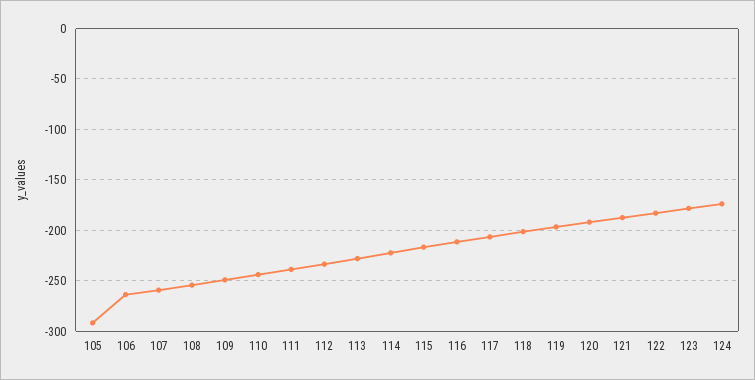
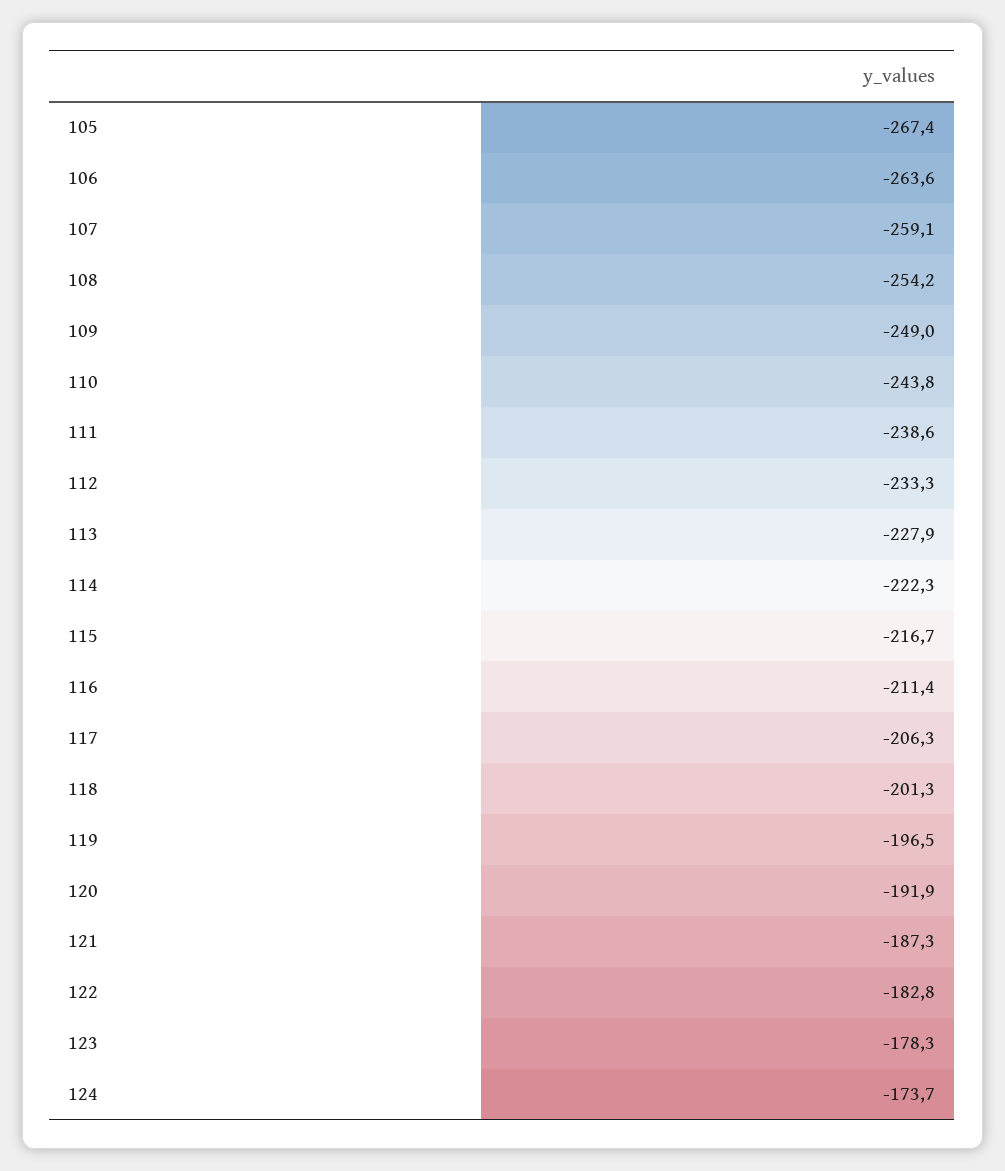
105: -290 -> -267.4

